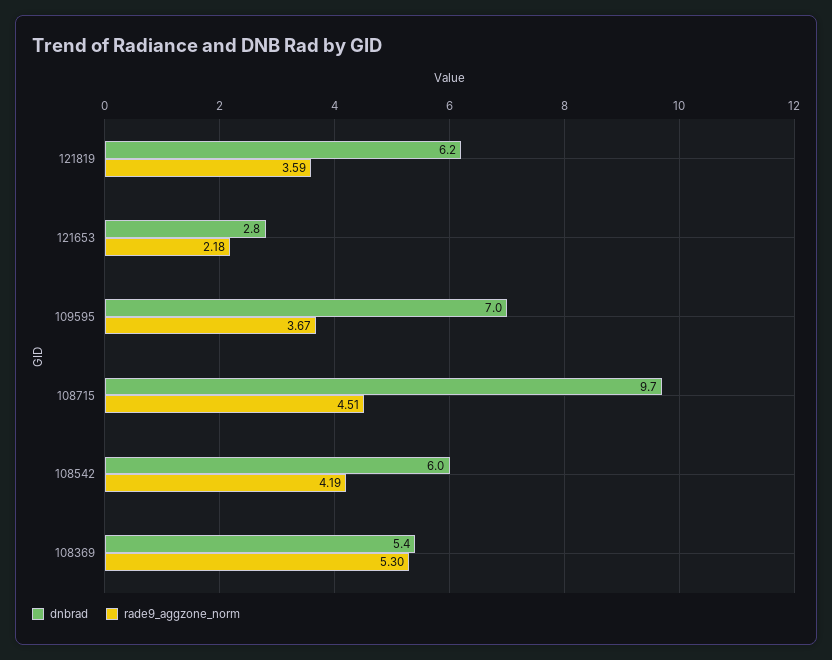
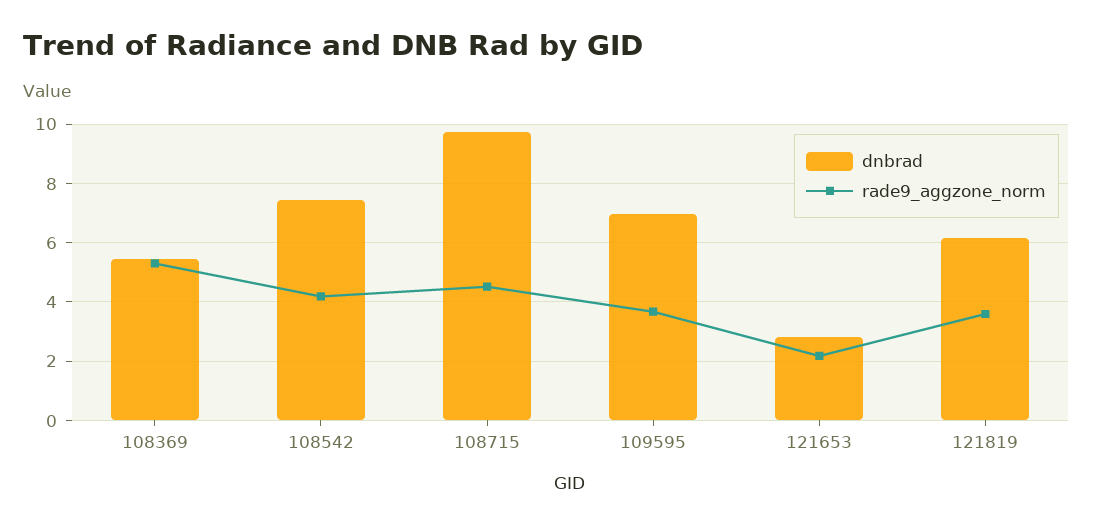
dnbrad, 108542: 6 -> 7.5

